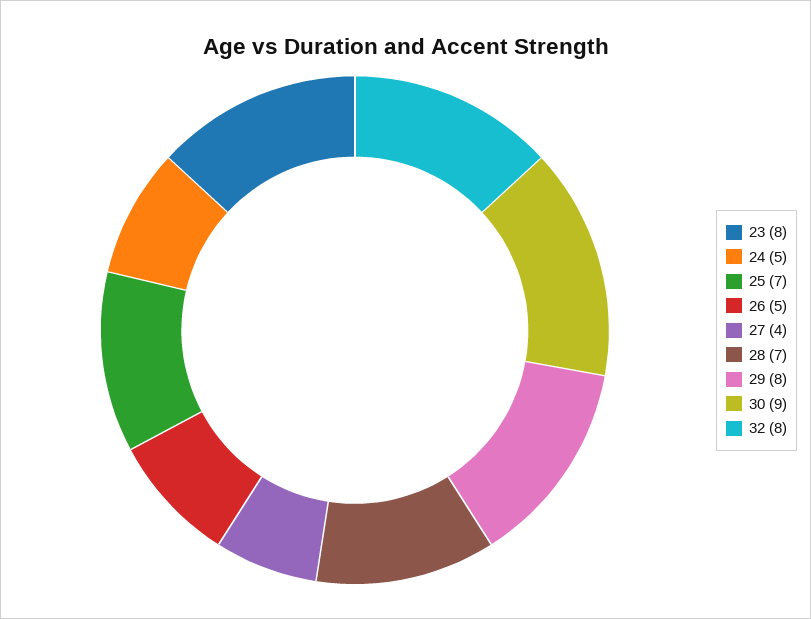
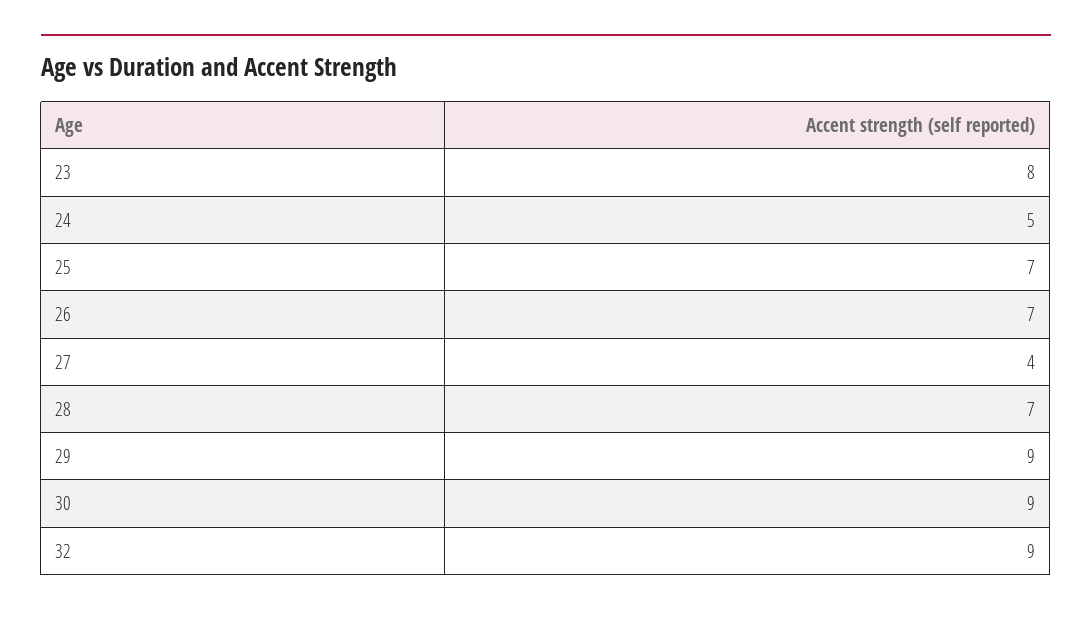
26: 5 -> 7
29: 8 -> 9
32: 8 -> 9

